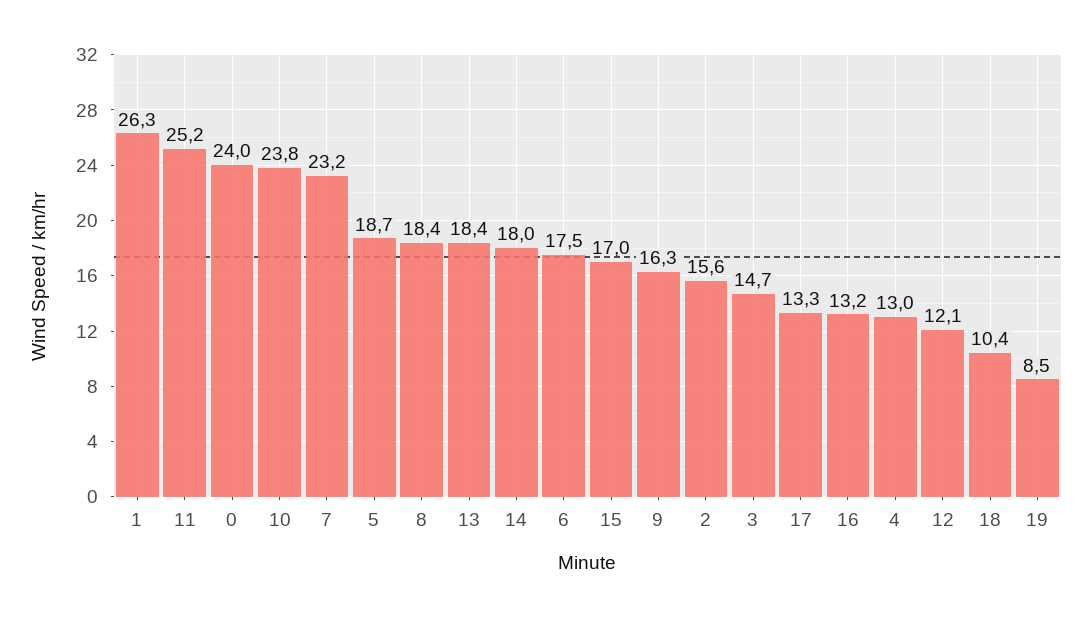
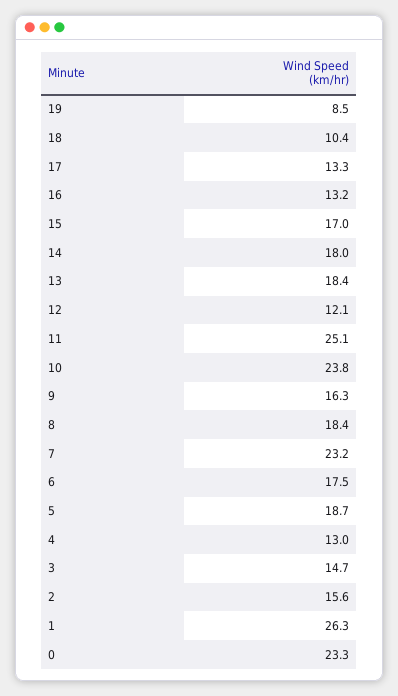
11: 25.2 -> 25.1
0: 24 -> 23.3

